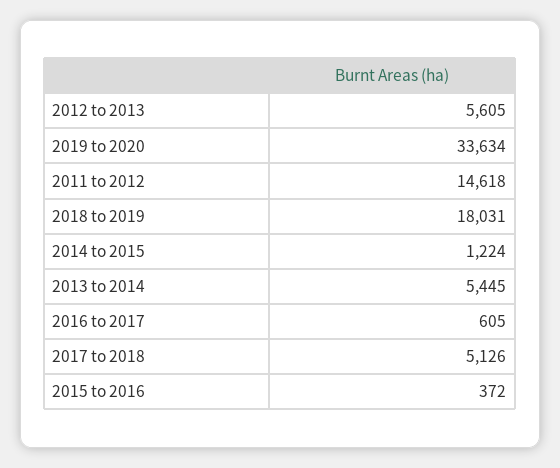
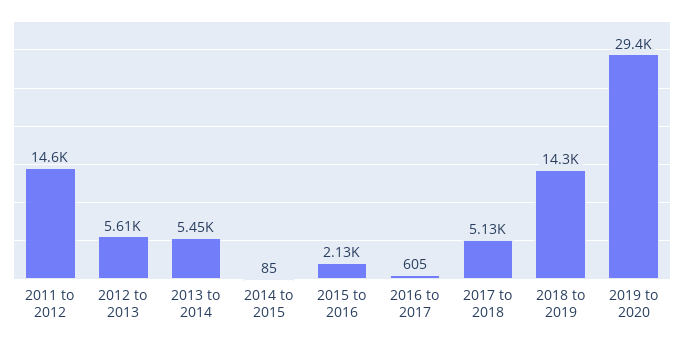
2019 to 2020: 33634 -> 29400
2018 to 2019: 18031 -> 14300
2014 to 2015: 1224 -> 85
2015 to 2016: 372 -> 2130

